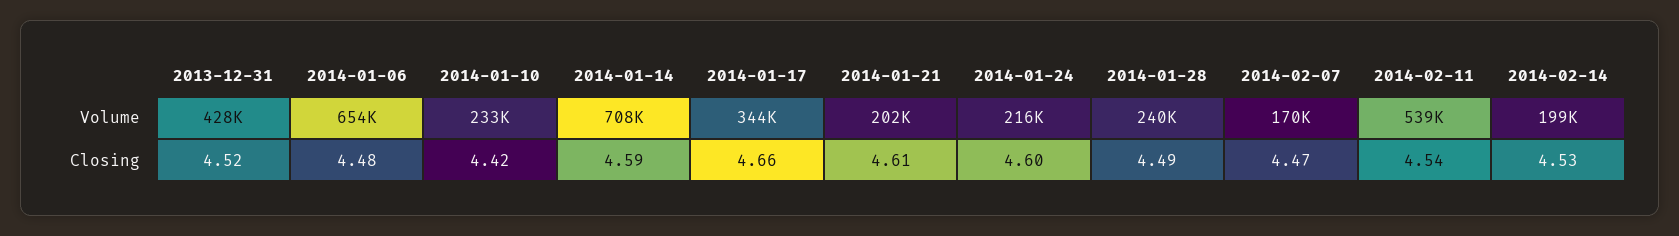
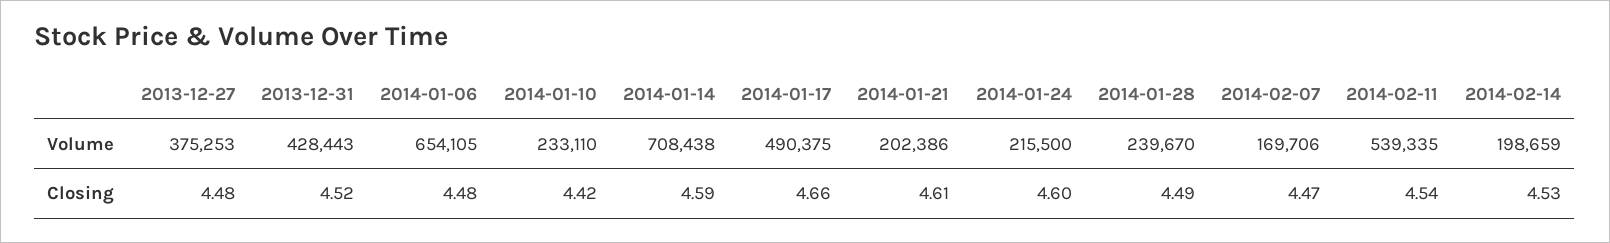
2014-01-17, Volume: 344000 -> 490375
2013-12-27, Volume: none -> 375253
2013-12-27, Closing: none -> 4.48

